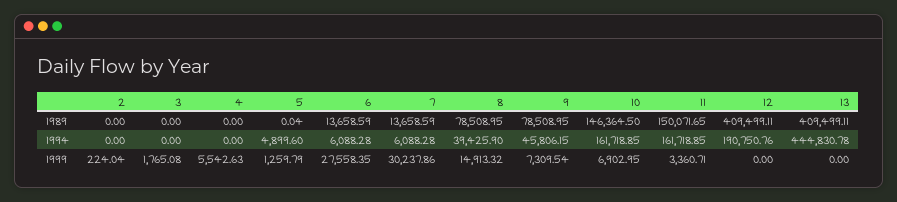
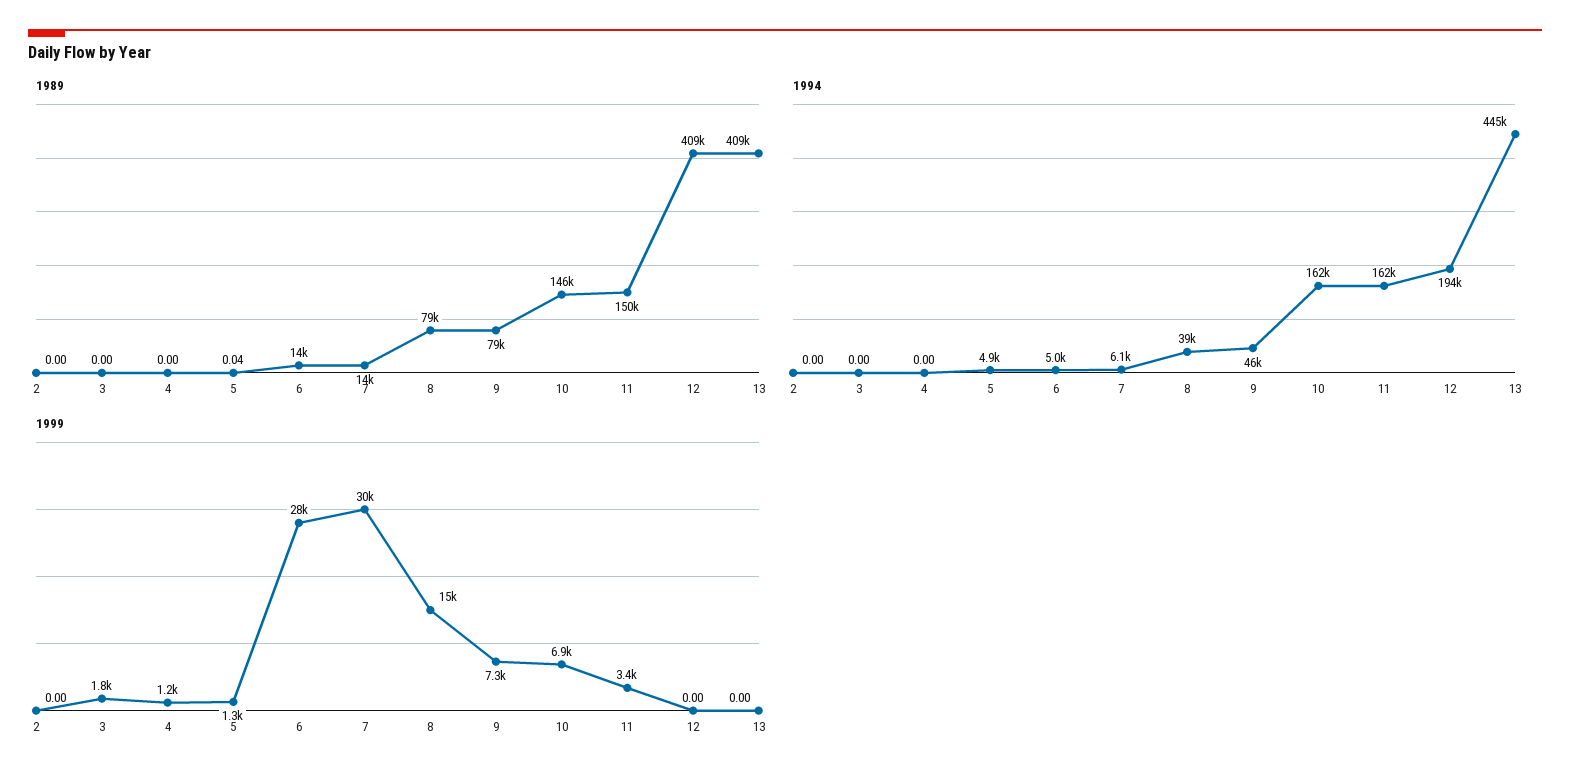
1994, 6: 6088.28 -> 5000
1994, 12: 190750.76 -> 194000
1999, 2: 224.04 -> 0
1999, 4: 5542.63 -> 1200

